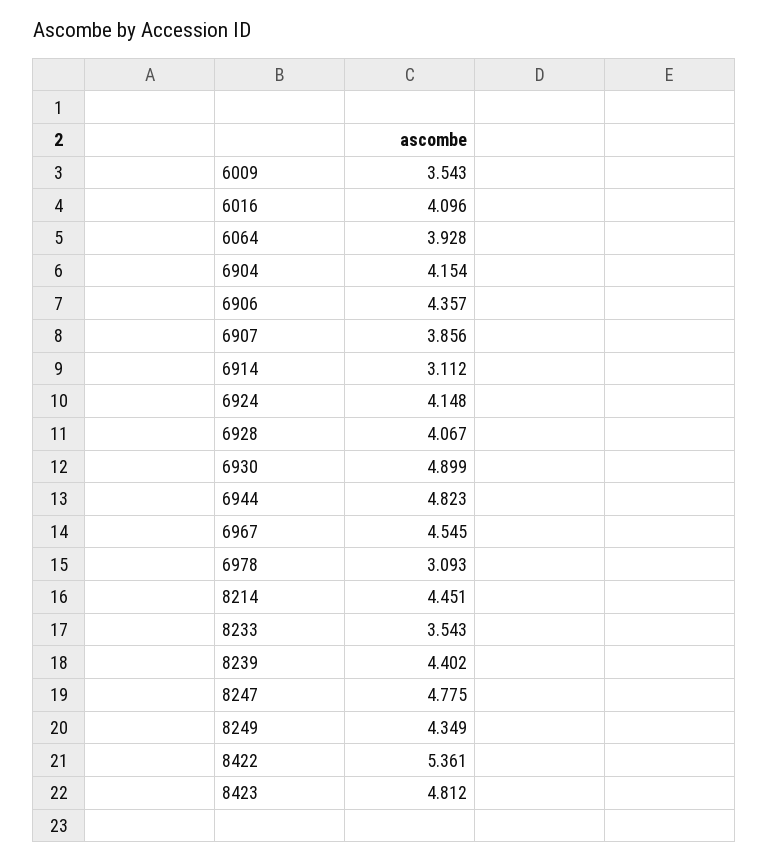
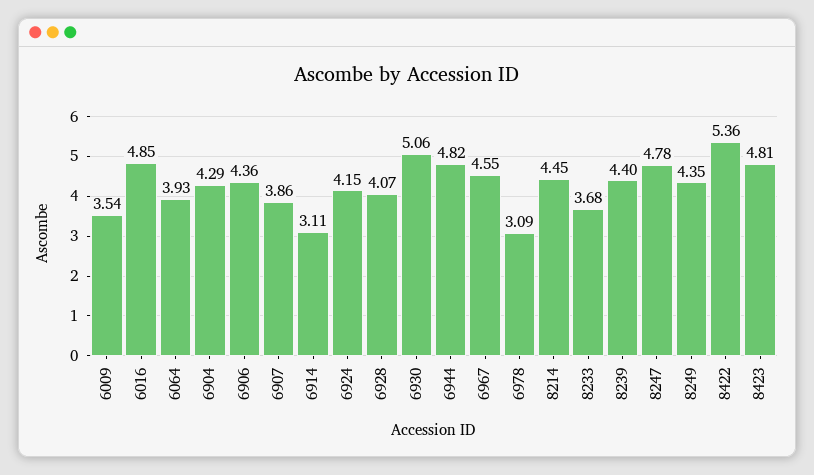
6016: 4.096 -> 4.85
6904: 4.154 -> 4.29
6930: 4.899 -> 5.06
8233: 3.543 -> 3.68

